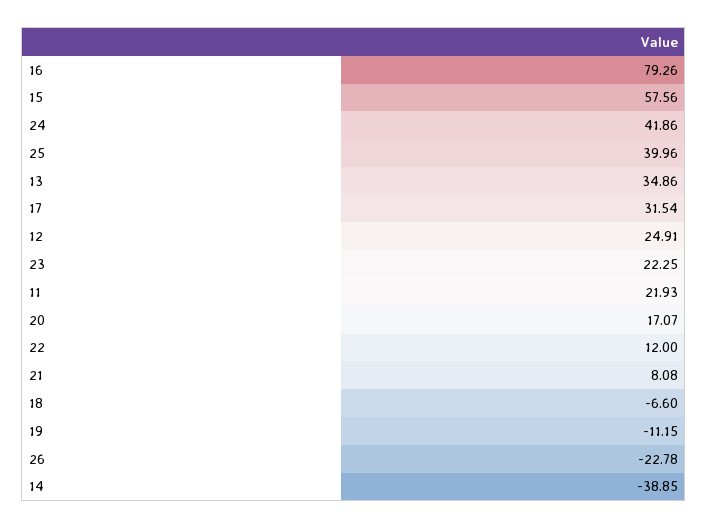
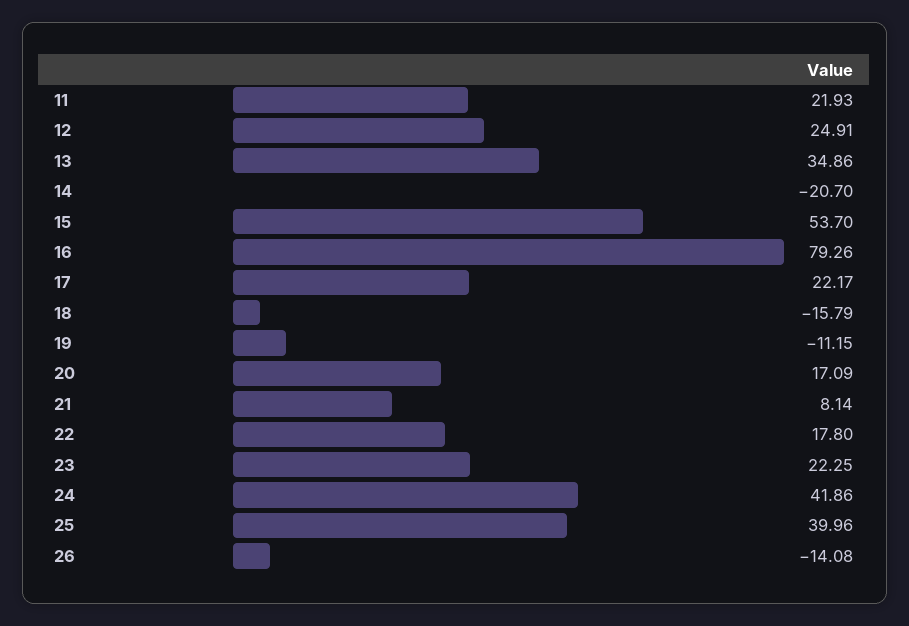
15: 57.56 -> 53.7
17: 31.54 -> 22.17
20: 17.07 -> 17.09
22: 12 -> 17.8
21: 8.08 -> 8.14
18: -6.6 -> -15.79
26: -22.78 -> -14.08
14: -38.85 -> -20.7

